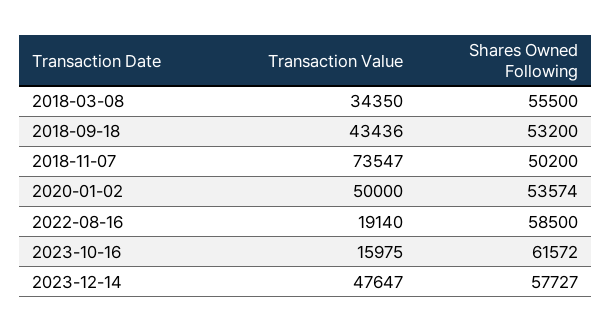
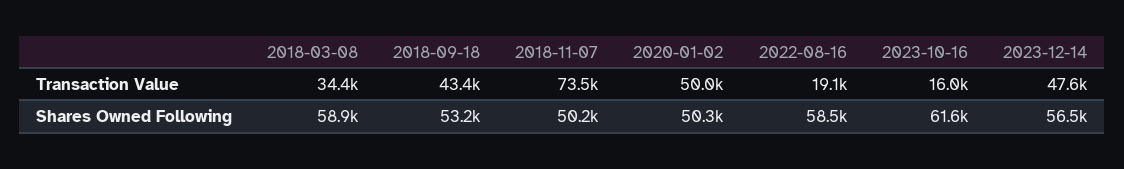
Shares Owned Following, 2018-03-08: 55500 -> 58900
Shares Owned Following, 2020-01-02: 53574 -> 50300
Shares Owned Following, 2023-12-14: 57727 -> 56500

